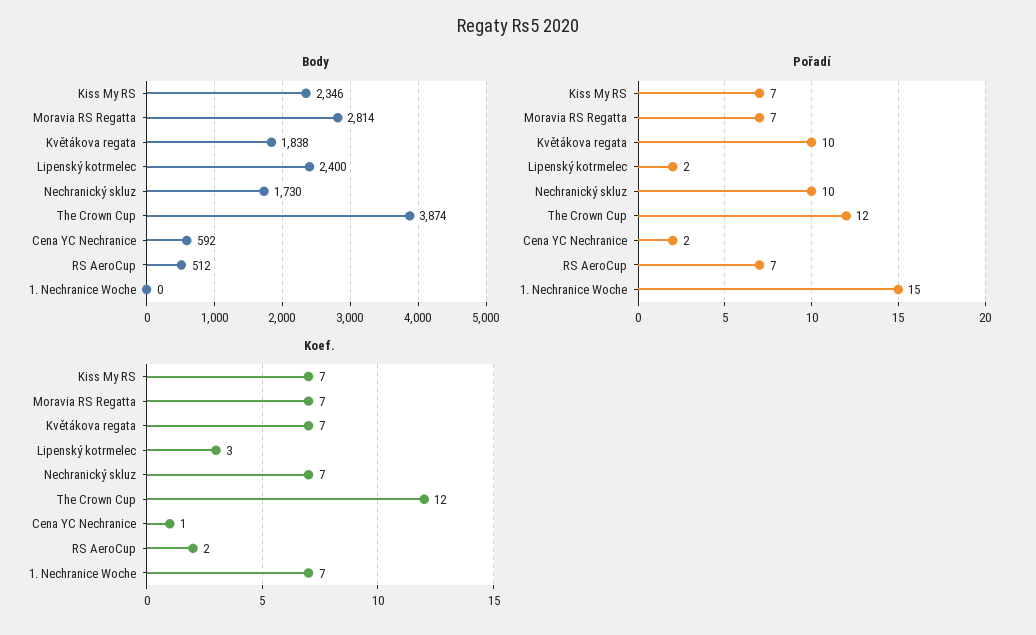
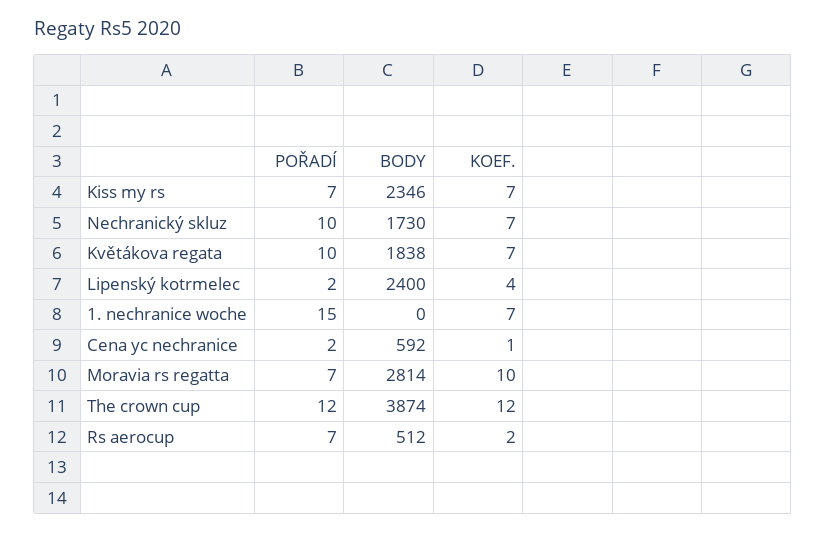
Koef., Moravia RS Regatta: 7 -> 10
Koef., Lipenský kotrmelec: 3 -> 4

